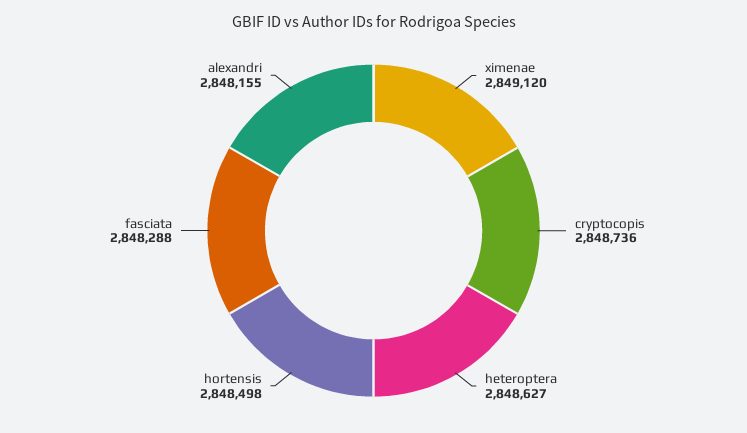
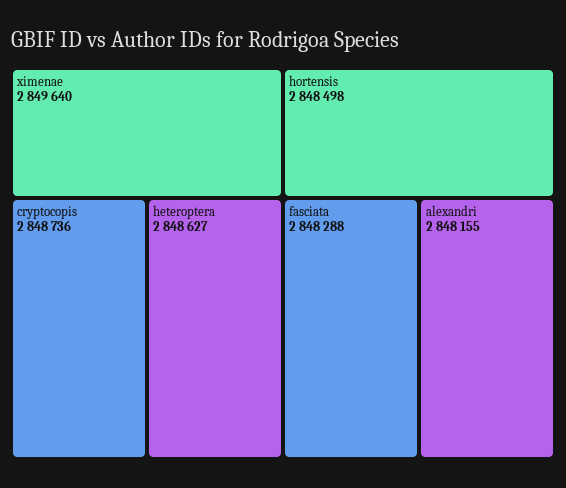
ximenae: 2849120 -> 2849640

